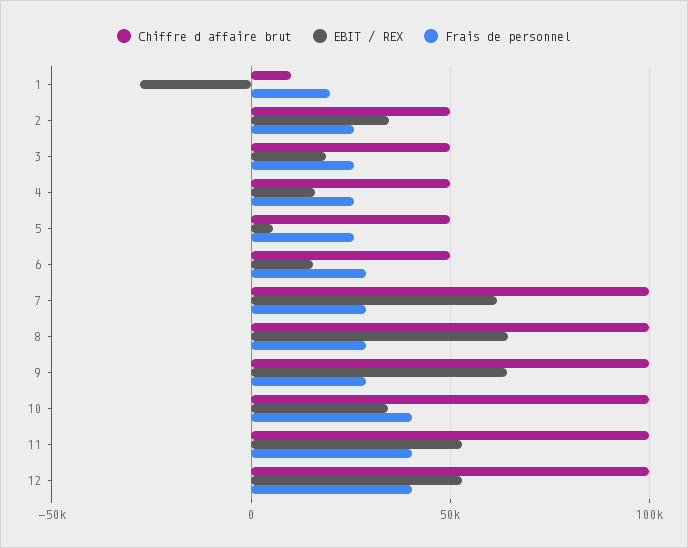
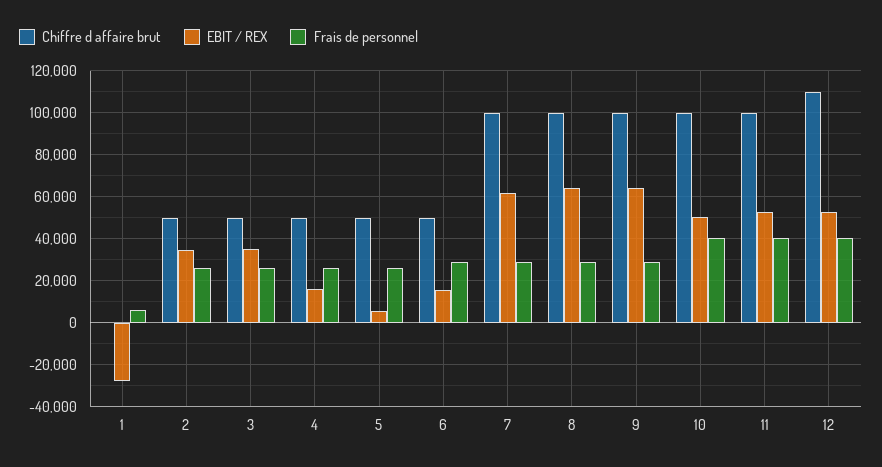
Chiffre d affaire brut, 1: 10000 -> 0
Frais de personnel, 1: 20000 -> 5000
EBIT / REX, 3: 20000 -> 35000
EBIT / REX, 10: 35000 -> 50000
Chiffre d affaire brut, 12: 100000 -> 110000

